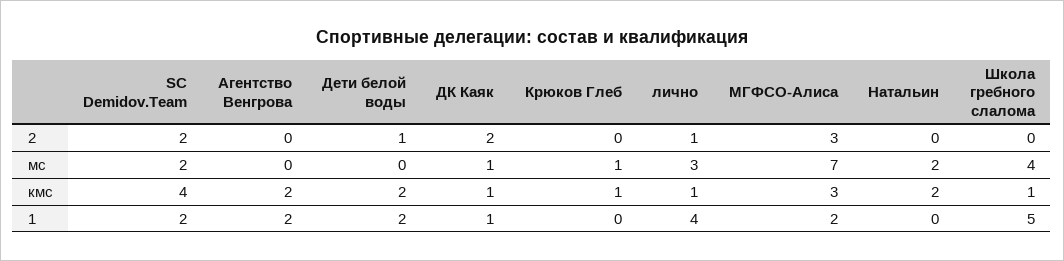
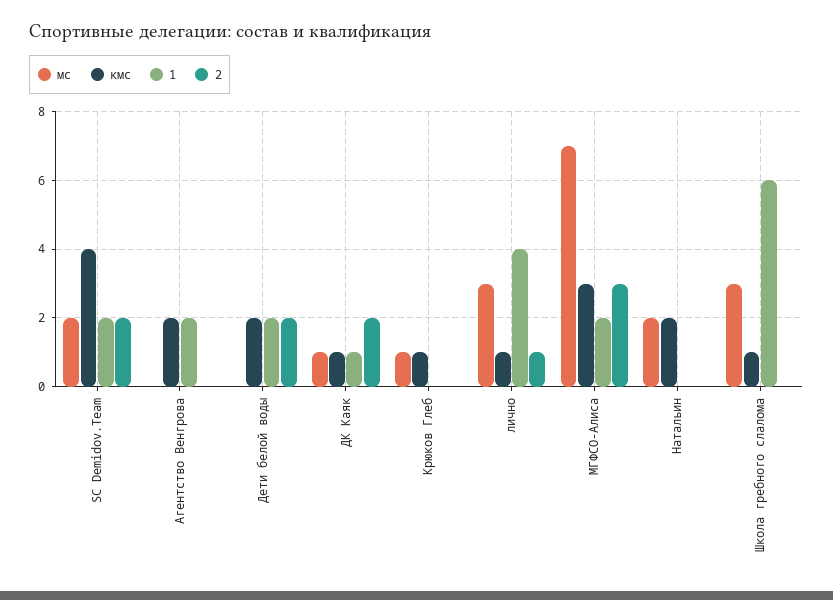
2, Дети белой воды: 1 -> 2
мс, Школа гребного слалома: 4 -> 3
1, Школа гребного слалома: 5 -> 6

